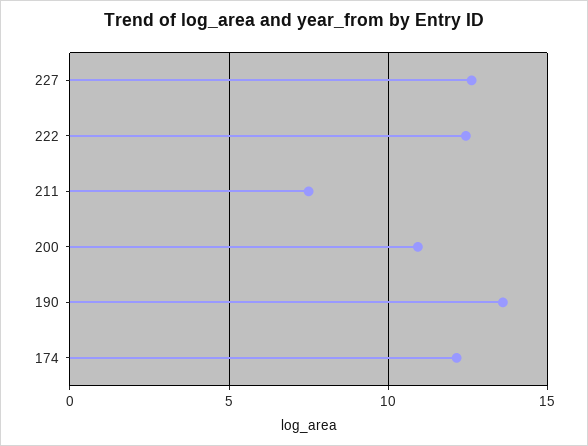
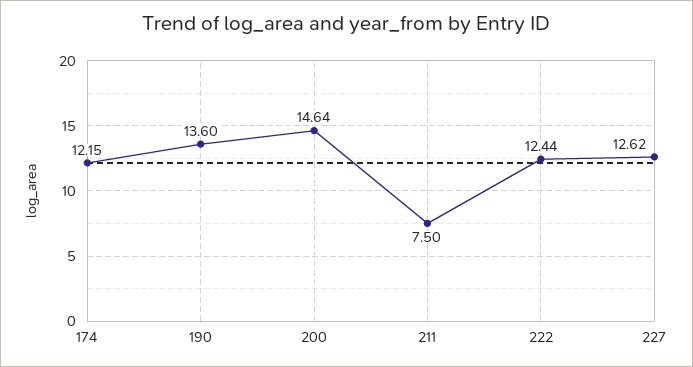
200: 11 -> 14.64

